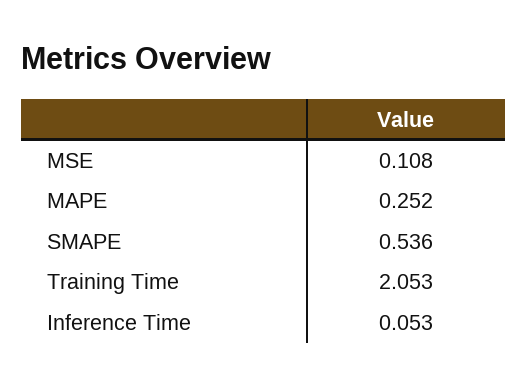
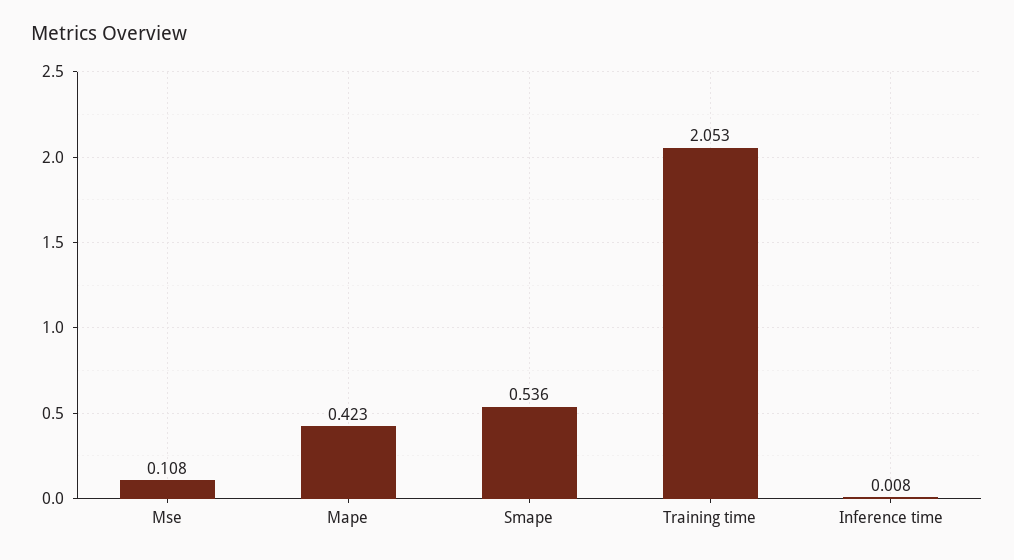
MAPE: 0.252 -> 0.423
Inference Time: 0.053 -> 0.008

